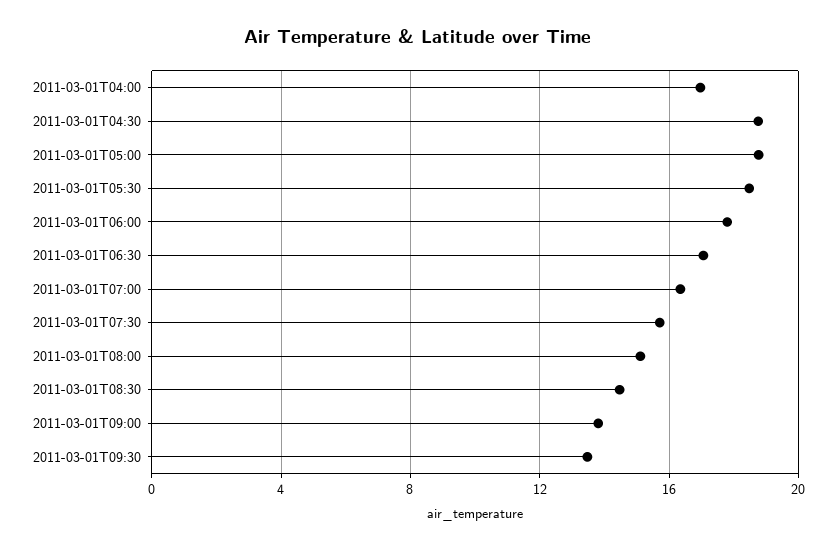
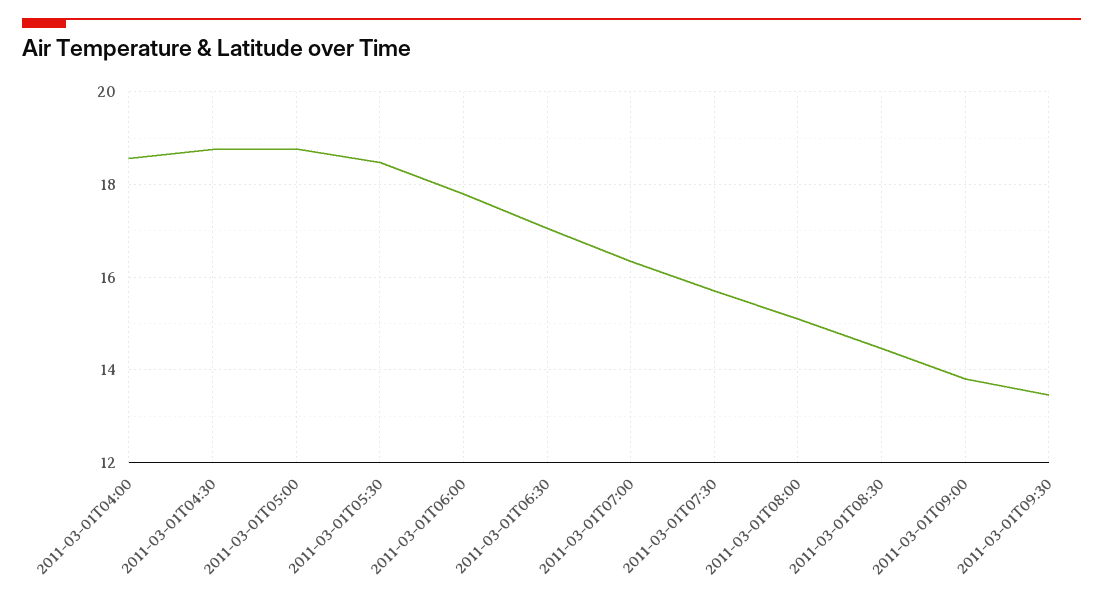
2011-03-01T04:00: 17 -> 18.6

